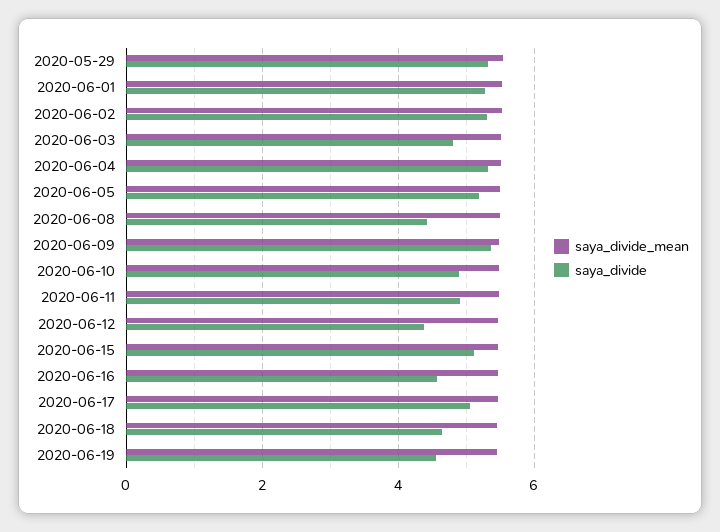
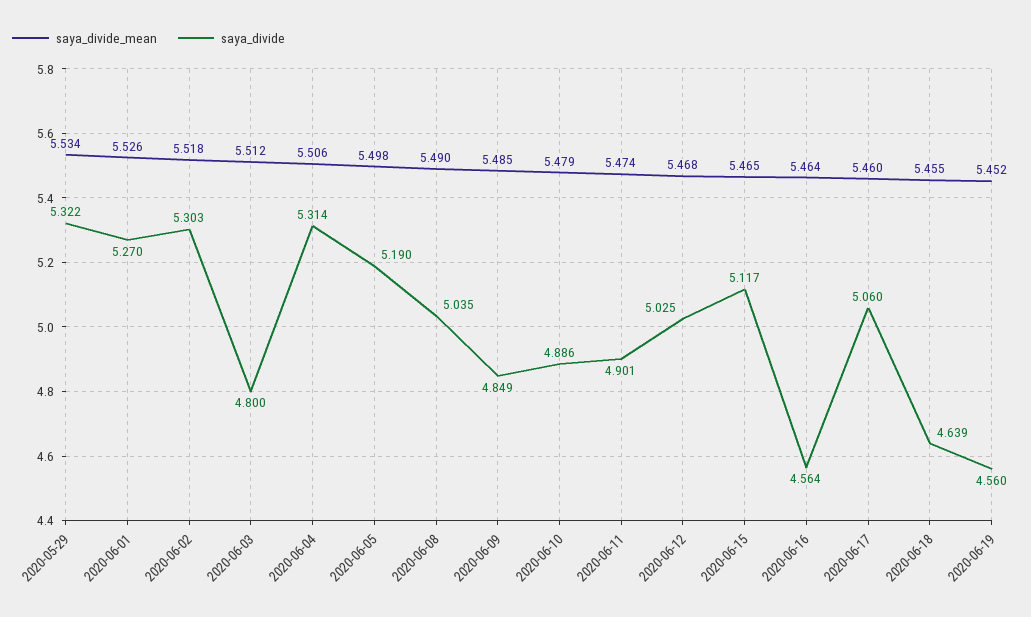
saya_divide, 2020-06-08: 4.4 -> 5.035
saya_divide, 2020-06-09: 5.4 -> 4.849
saya_divide, 2020-06-12: 4.4 -> 5.025

